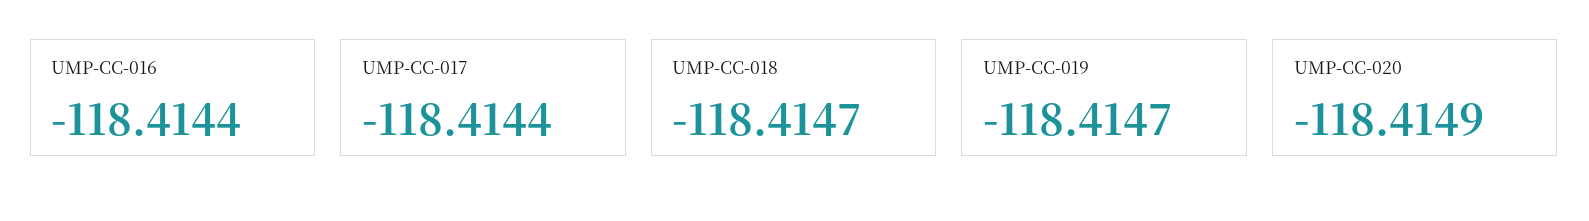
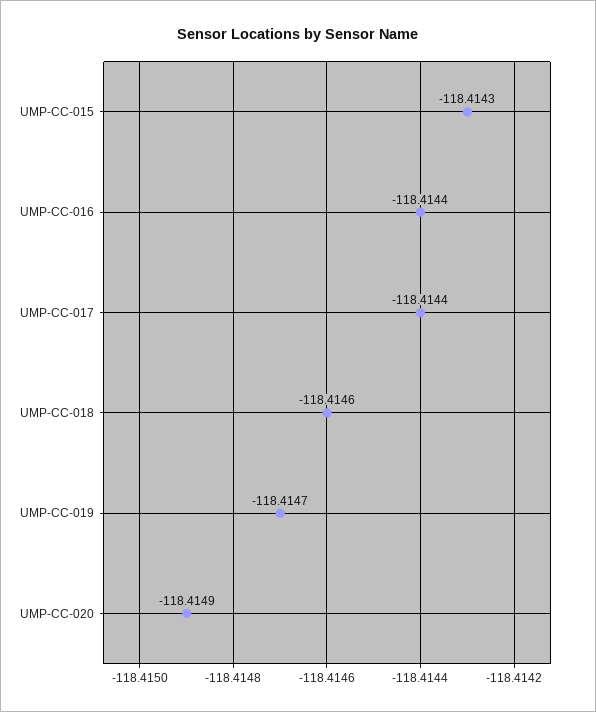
UMP-CC-018: -118.4147 -> -118.4146
UMP-CC-015: none -> -118.4143

